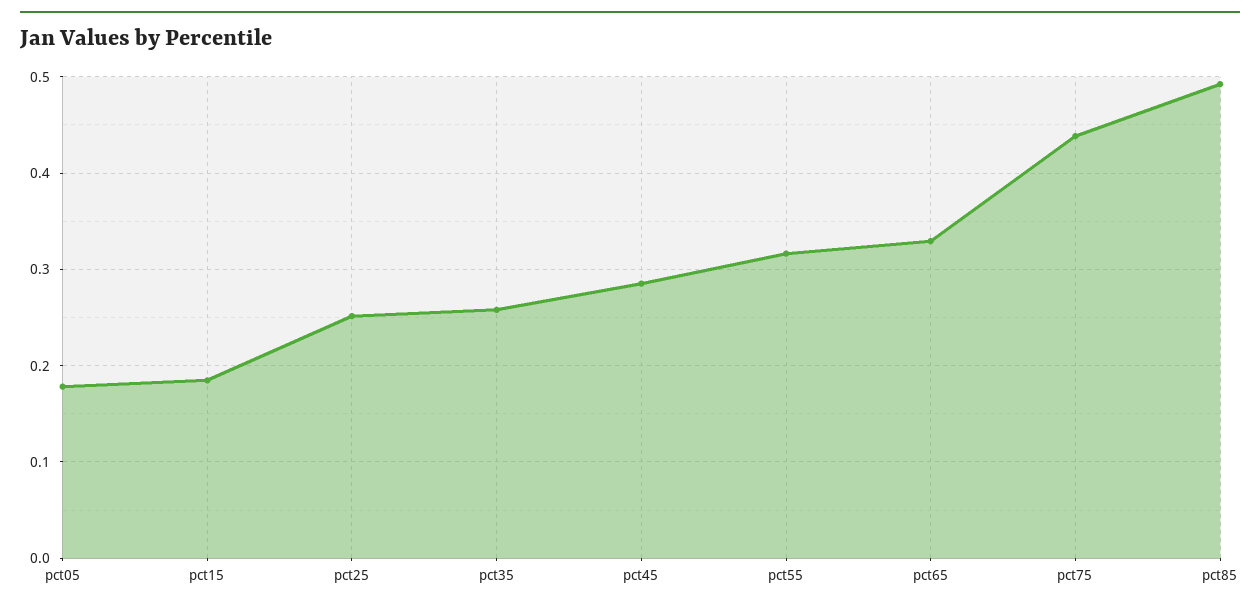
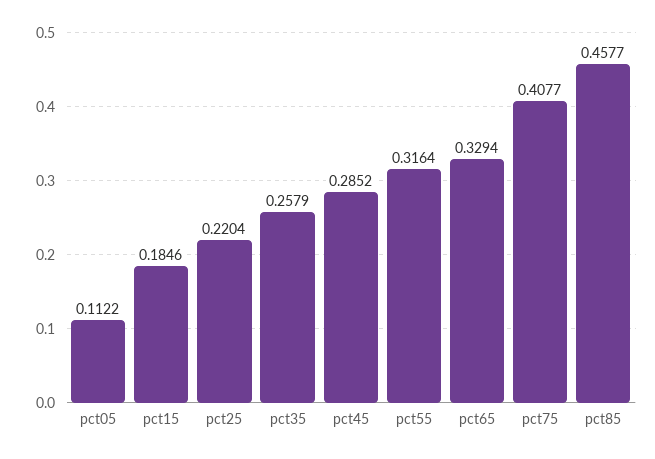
pct05: 0.18 -> 0.1122
pct25: 0.25 -> 0.2204
pct75: 0.44 -> 0.4077
pct85: 0.49 -> 0.4577

